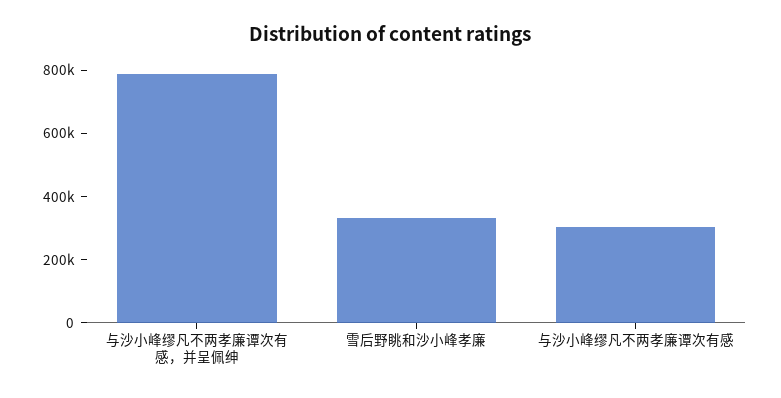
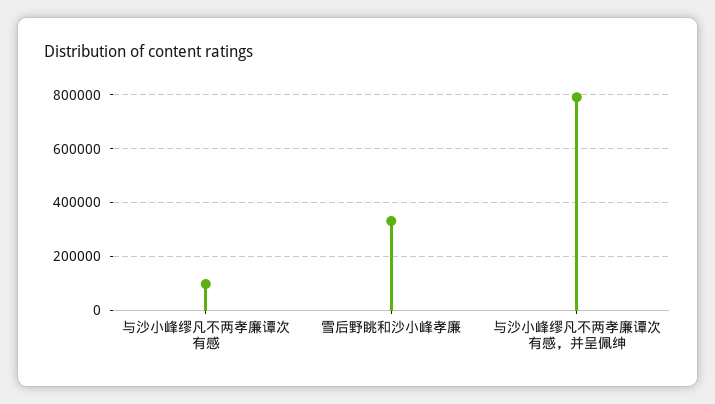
与沙小峰缪凡不两孝廉谭次有感: 300000 -> 100000

